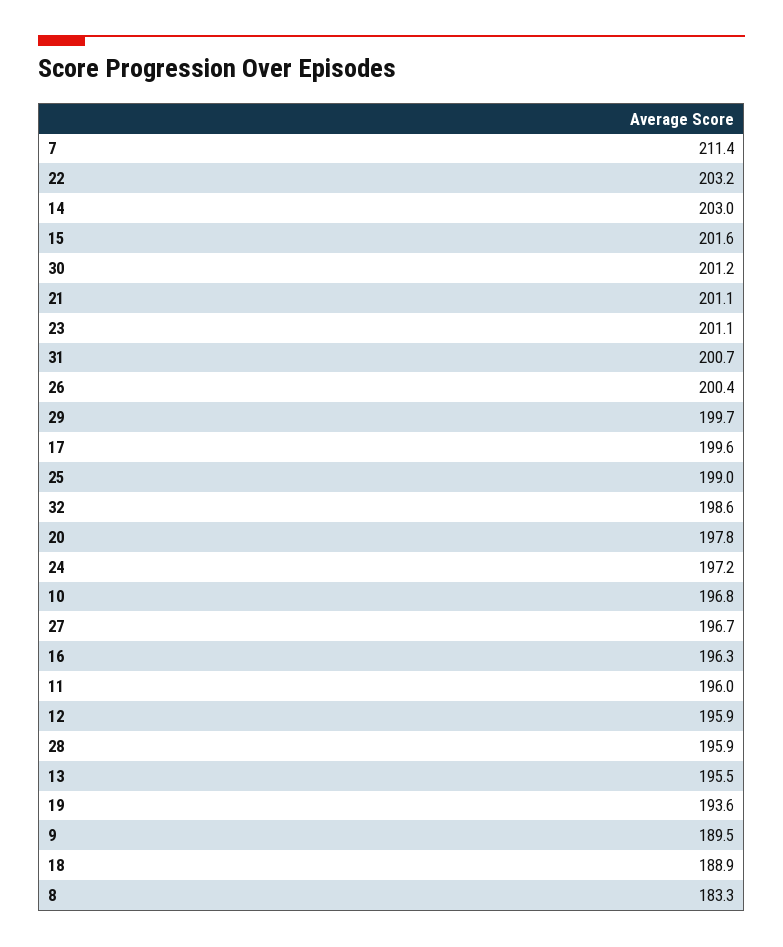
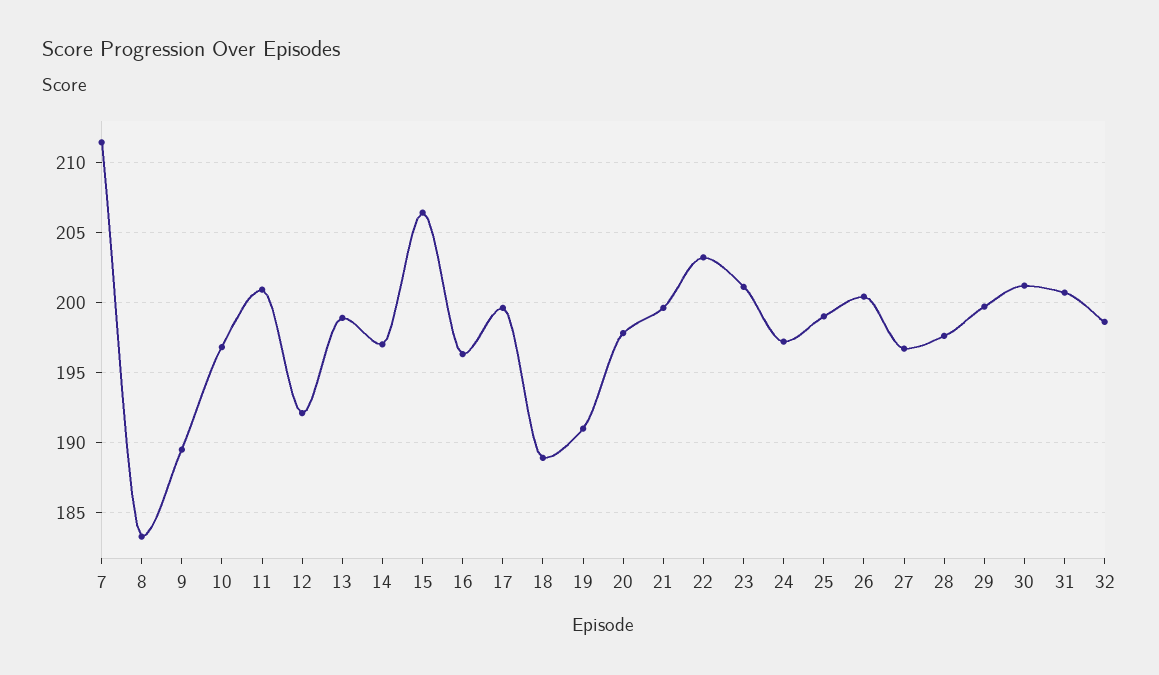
14: 203 -> 197
15: 201.6 -> 206.5
21: 201.1 -> 199.5
11: 196 -> 201
12: 195.9 -> 192
28: 195.9 -> 197.5
13: 195.5 -> 199
19: 193.6 -> 191

